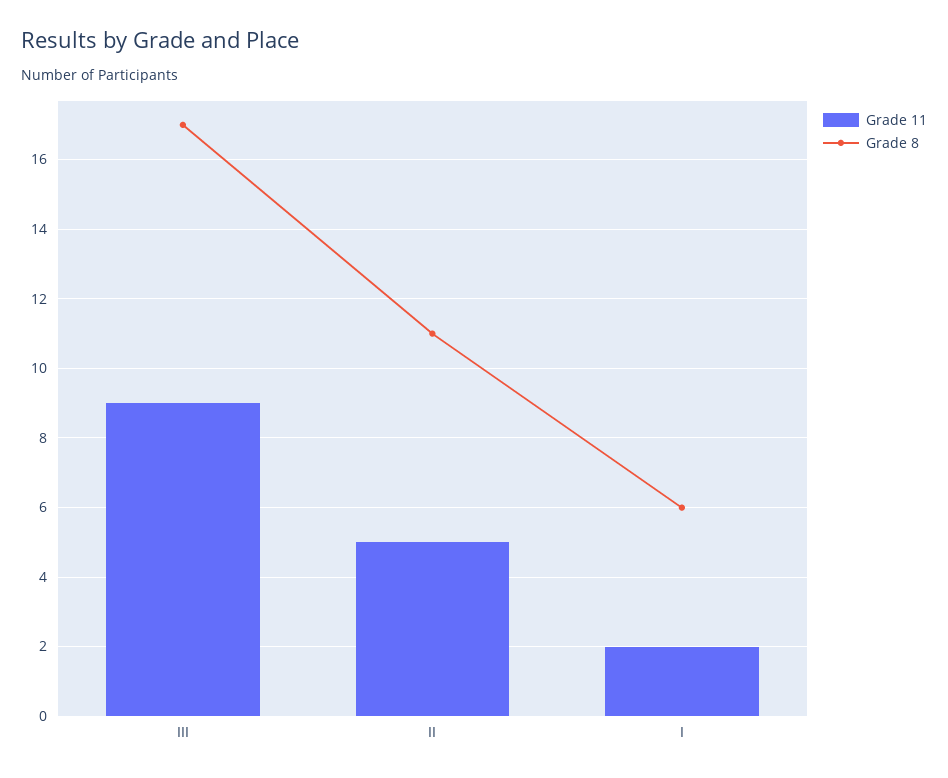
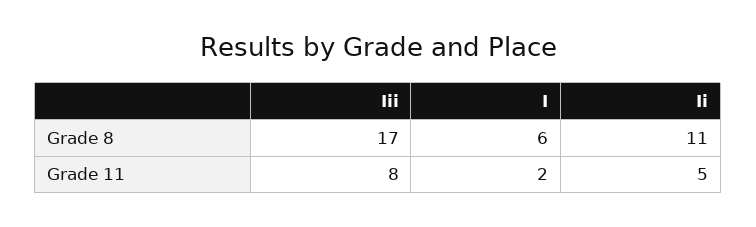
Grade 11, ІІІ: 9 -> 8

